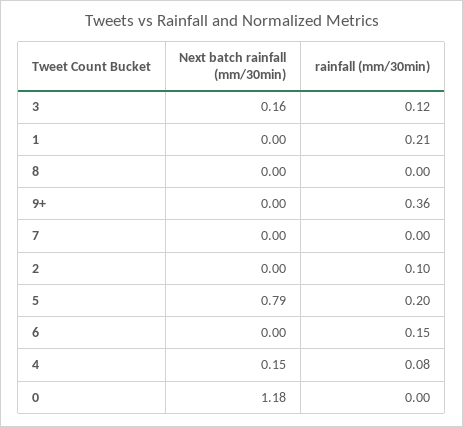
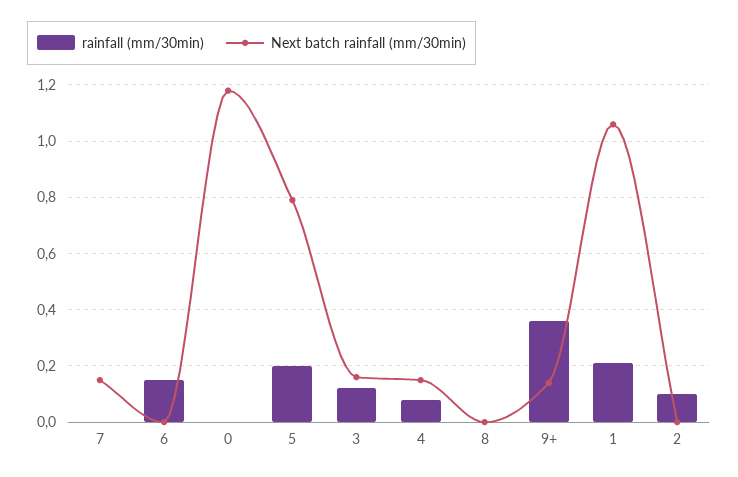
Next batch rainfall (mm/30min), 1: 0 -> 1.05
Next batch rainfall (mm/30min), 9+: 0 -> 0.15
Next batch rainfall (mm/30min), 7: 0 -> 0.15

